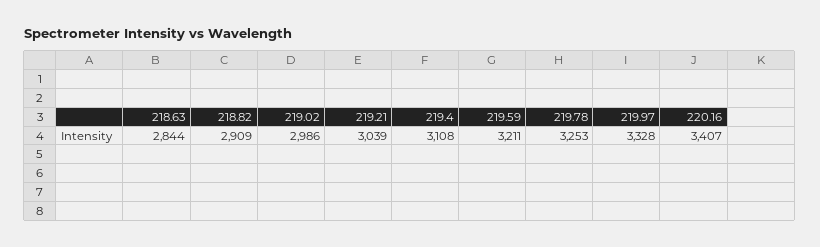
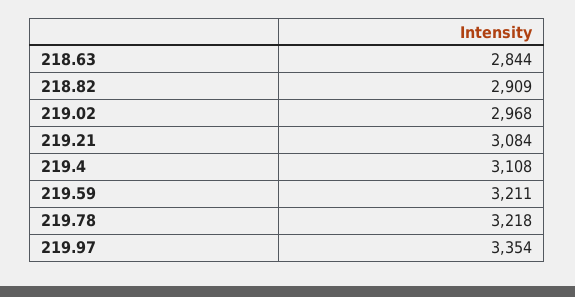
219.02: 2986 -> 2968
219.21: 3039 -> 3084
219.78: 3253 -> 3218
219.97: 3328 -> 3354
220.16: 3407 -> none

